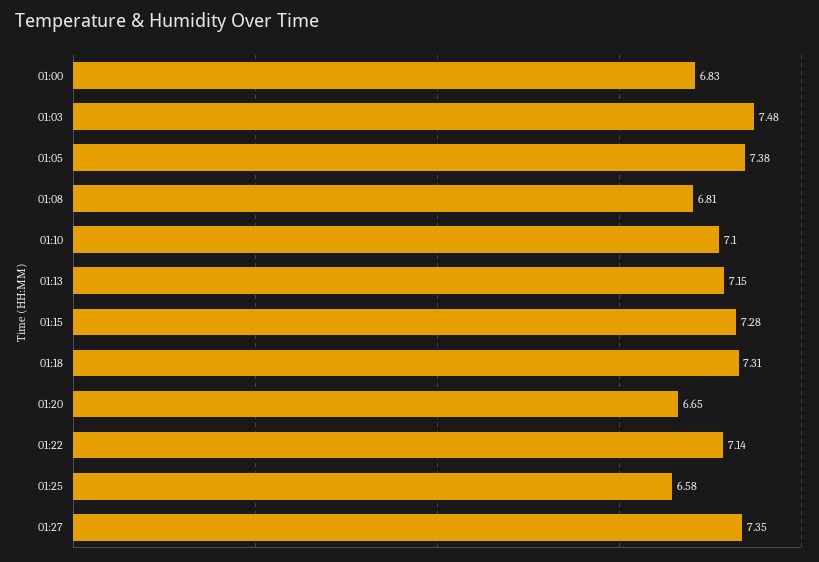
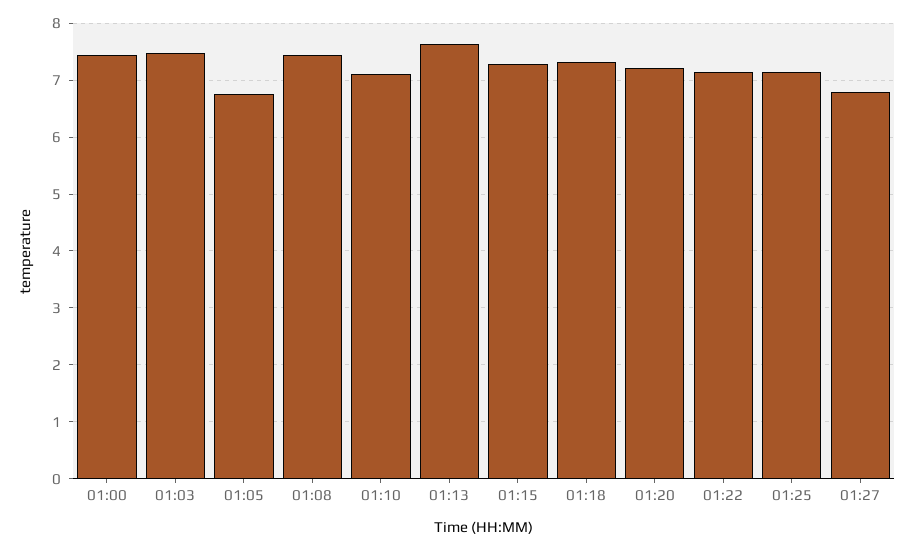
01:00: 6.83 -> 7.4
01:05: 7.38 -> 6.8
01:08: 6.81 -> 7.4
01:13: 7.15 -> 7.6
01:20: 6.65 -> 7.2
01:25: 6.58 -> 7.2
01:27: 7.35 -> 6.8

